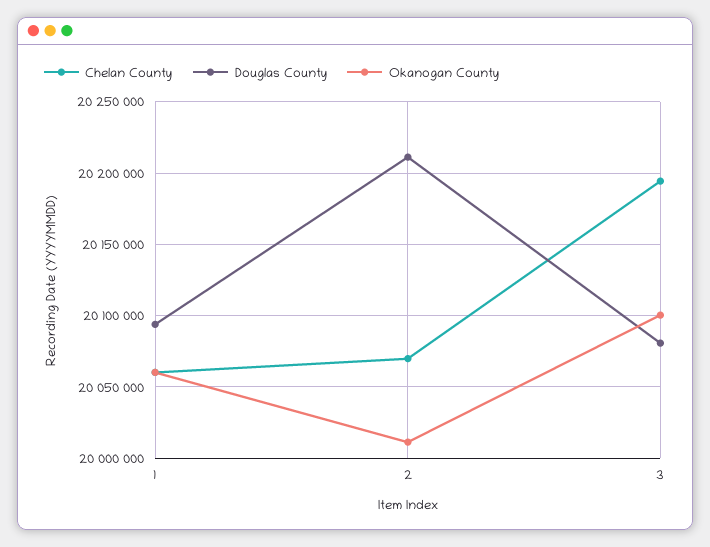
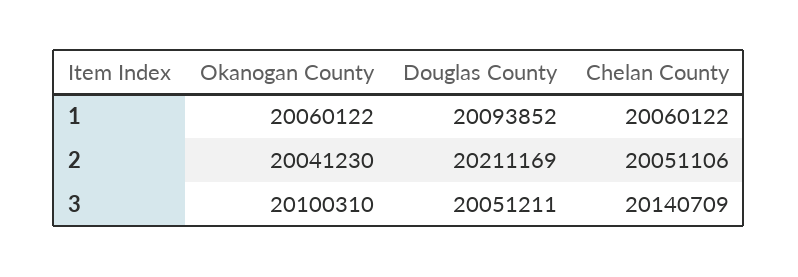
Chelan County, 2: 20070000 -> 20051106
Okanogan County, 2: 20010000 -> 20041230
Chelan County, 3: 20195000 -> 20140709
Douglas County, 3: 20080000 -> 20051211

